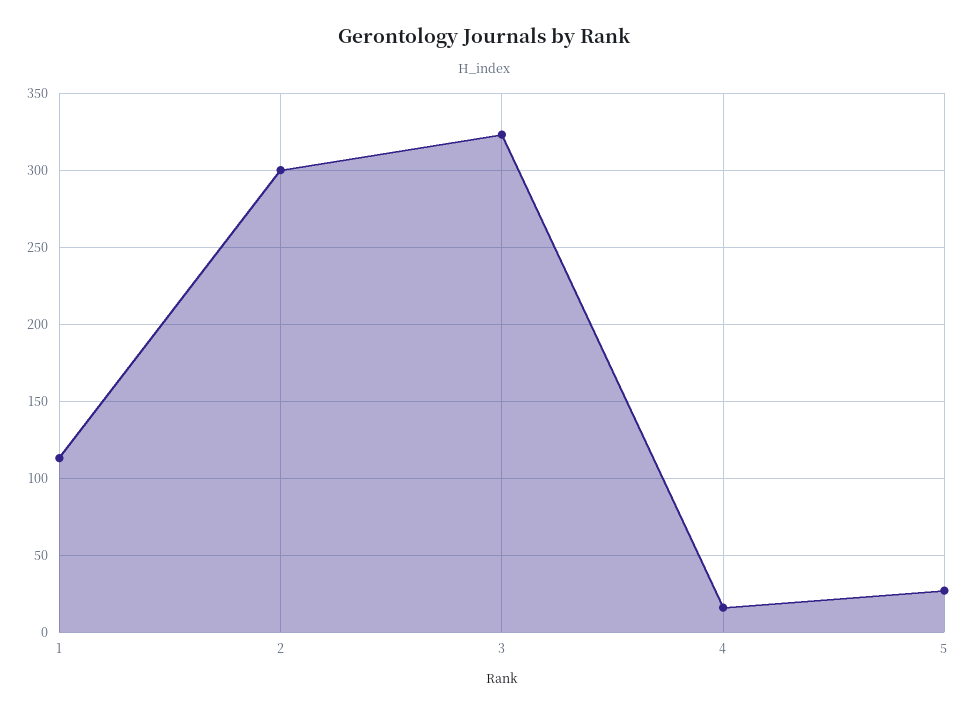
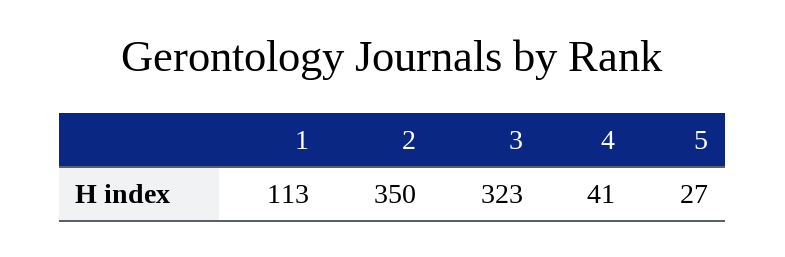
2: 300 -> 350
4: 15 -> 41

